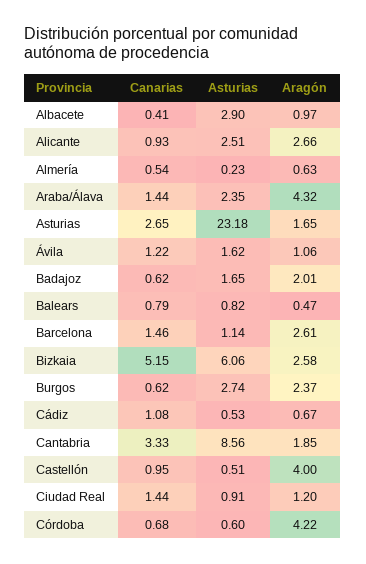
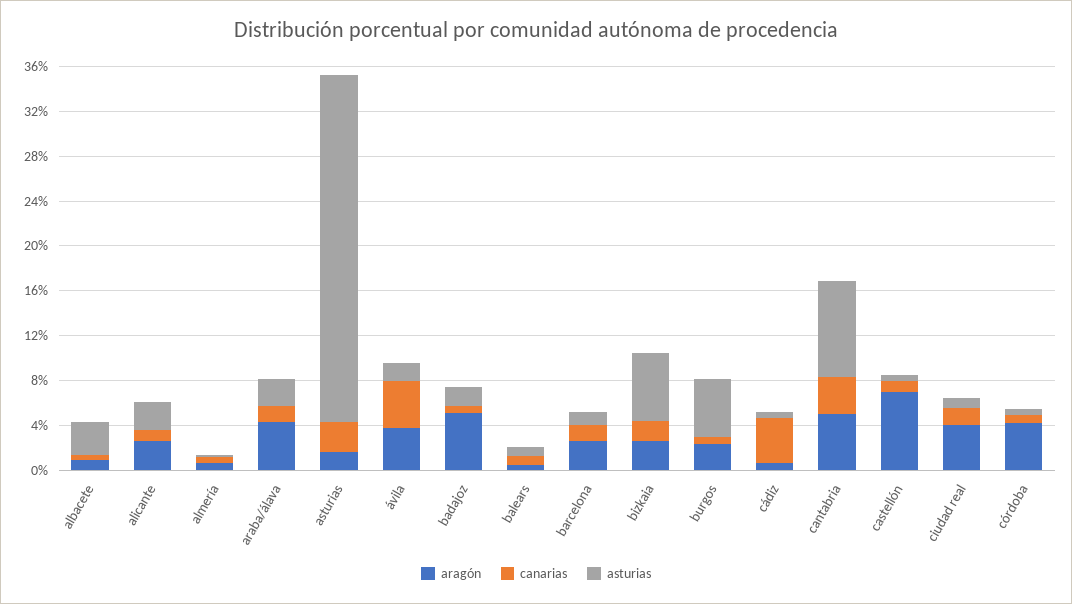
Asturias, Asturias: 23.18 -> 31
Canarias, Ávila: 1.22 -> 4
Aragón, Ávila: 1.06 -> 4
Aragón, Badajoz: 2.01 -> 5
Canarias, Bizkaia: 5.15 -> 2
Asturias, Burgos: 2.74 -> 5
Canarias, Cádiz: 1.08 -> 4
Aragón, Cantabria: 1.85 -> 5
Aragón, Castellón: 4 -> 7
Aragón, Ciudad Real: 1.2 -> 4

